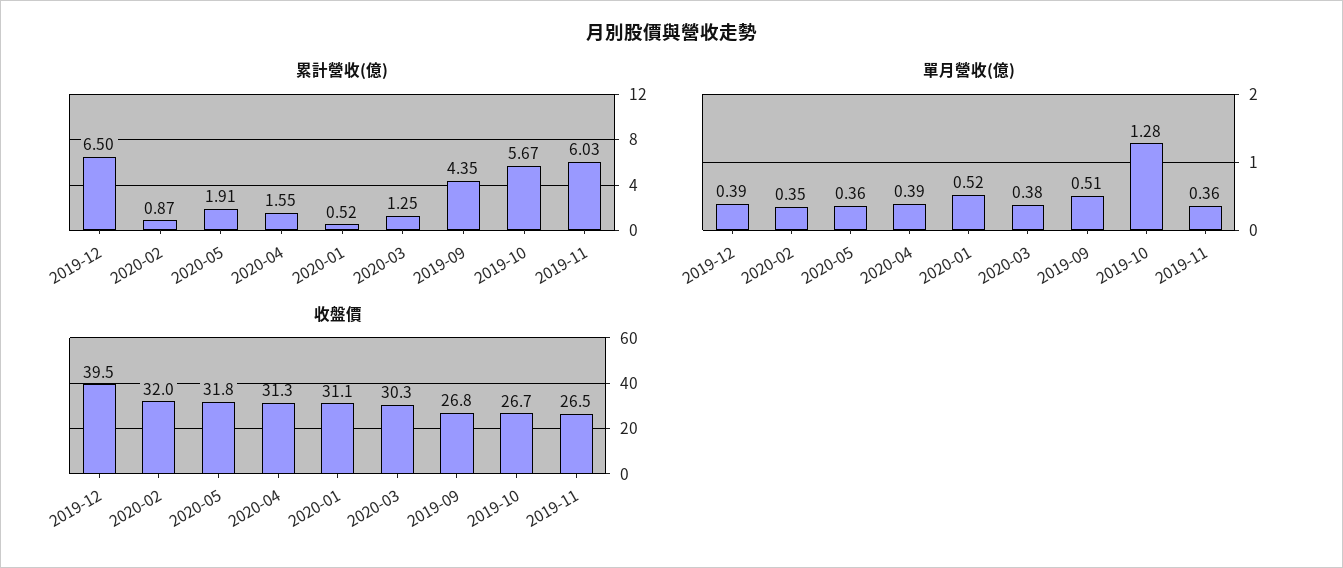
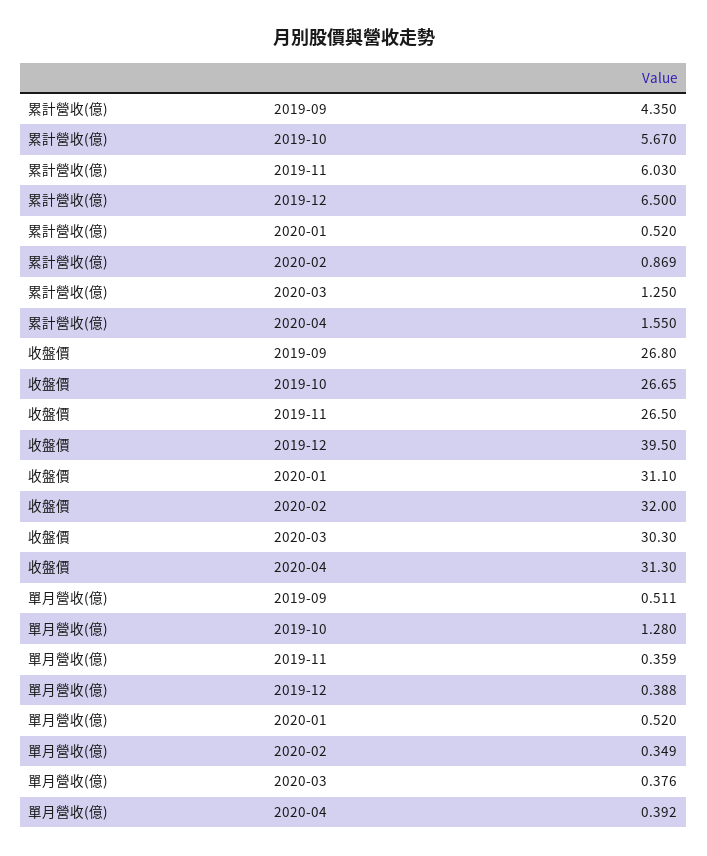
累計營收(億), 2020-05: 1.91 -> none
單月營收(億), 2020-05: 0.36 -> none
收盤價, 2020-05: 31.8 -> none

